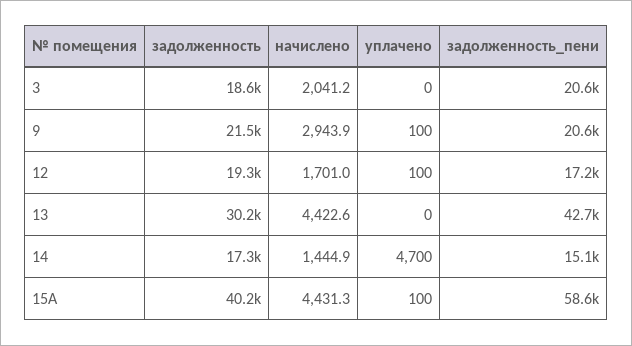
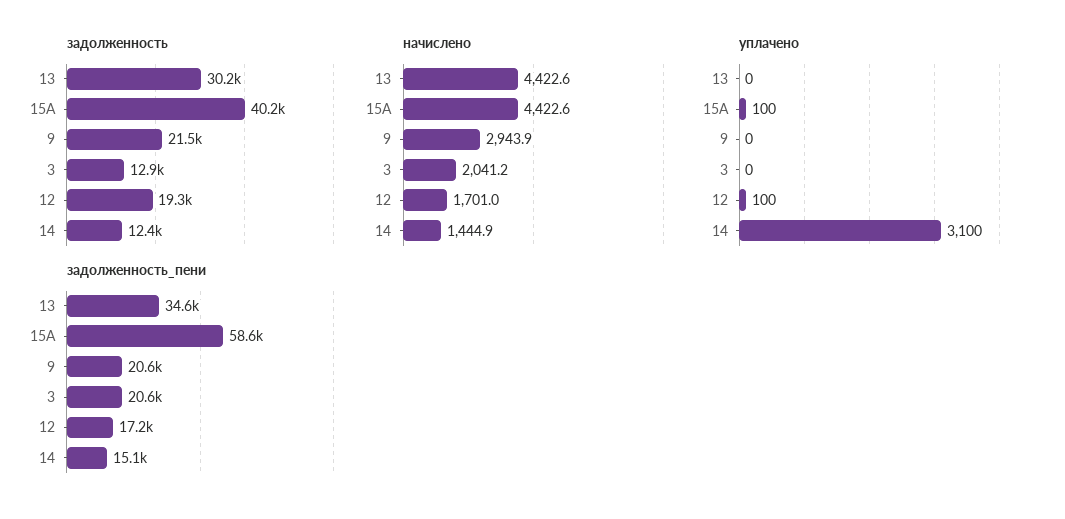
задолженность, 3: 18600 -> 12900
уплачено, 9: 100 -> 0
задолженность_пени, 13: 42700 -> 34600
задолженность, 14: 17300 -> 12400
уплачено, 14: 4700 -> 3100
начислено, 15А: 4431.3 -> 4422.6

